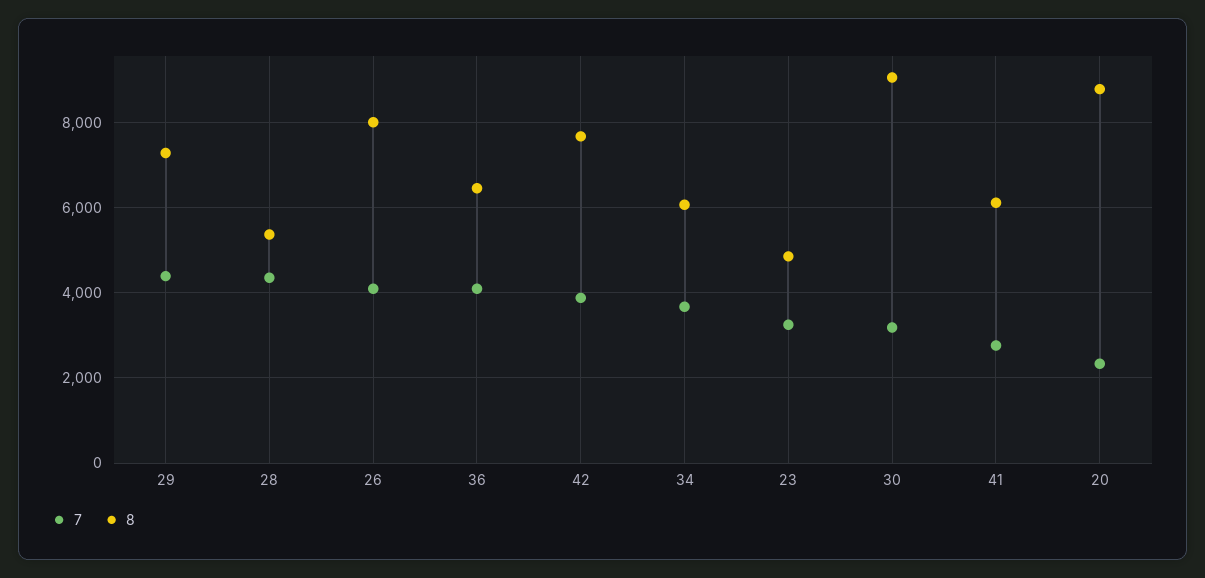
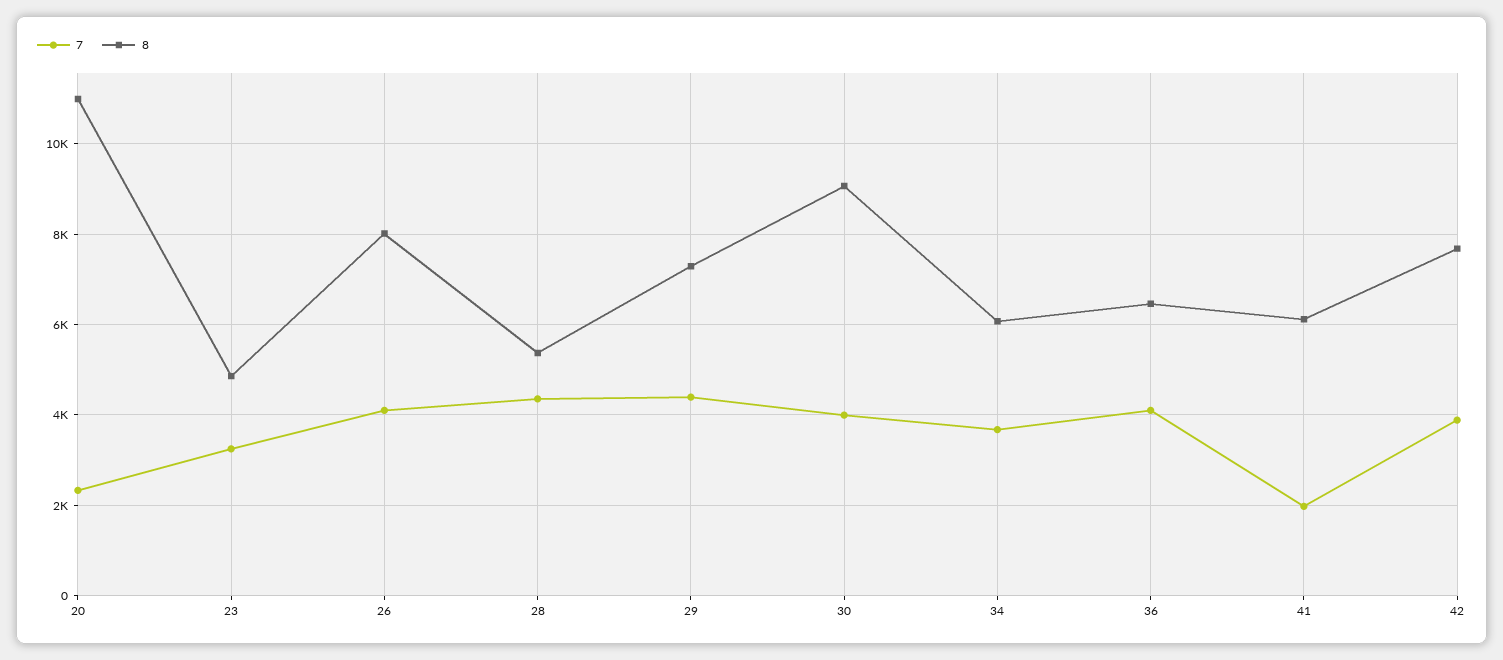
7, 30: 3200 -> 4000
7, 41: 2800 -> 2000
8, 20: 8800 -> 11000

